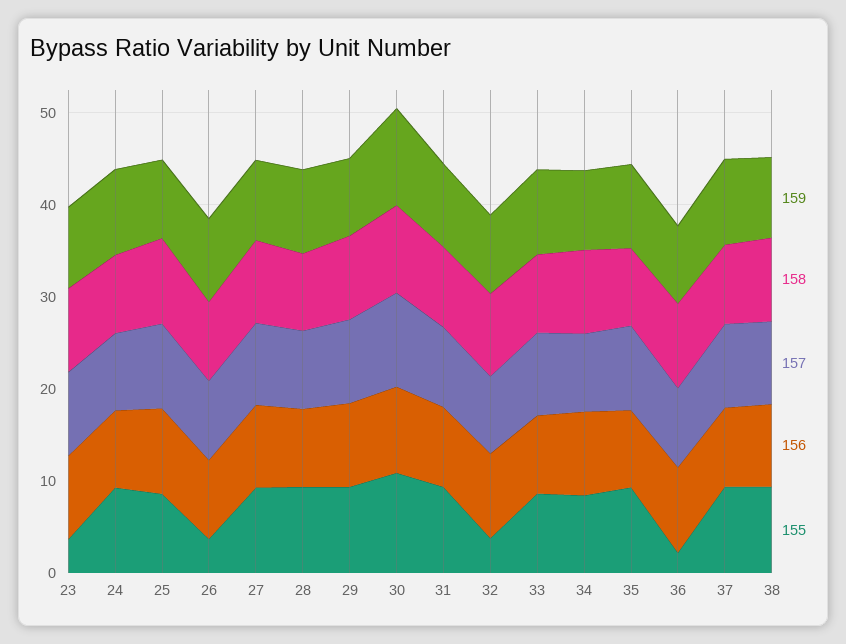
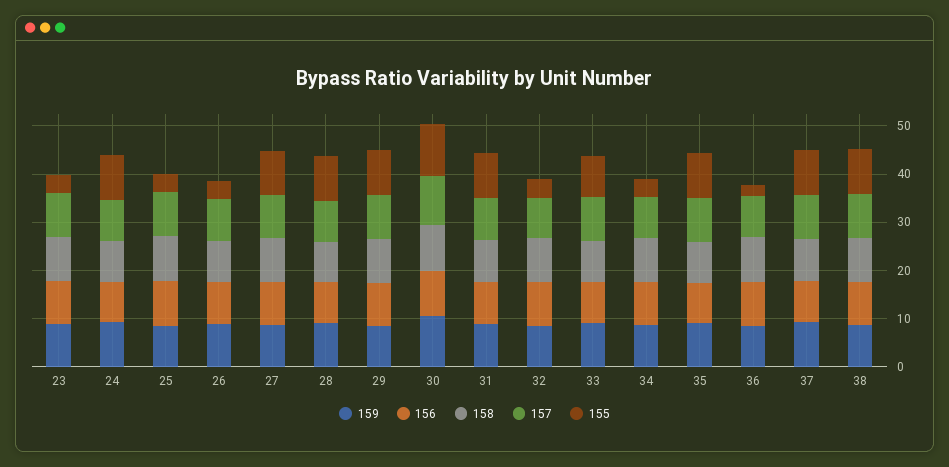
155, 25: 8 -> 4
155, 34: 8 -> 4

